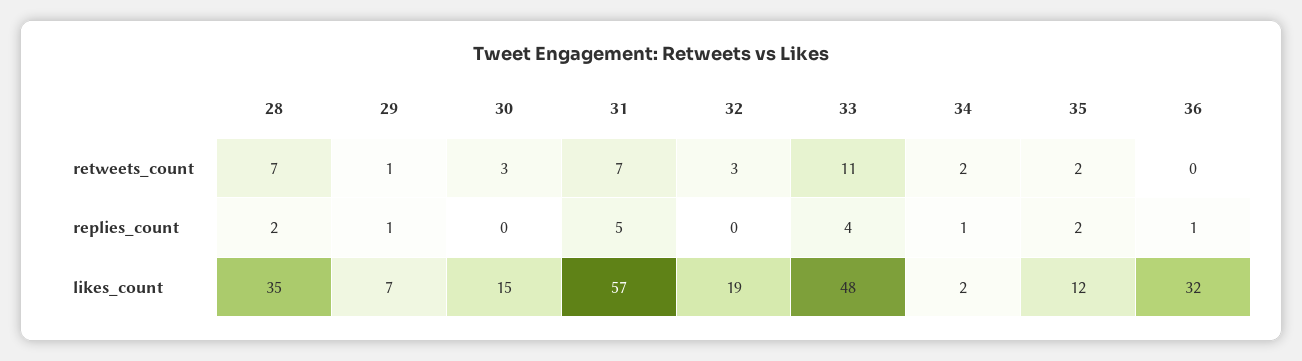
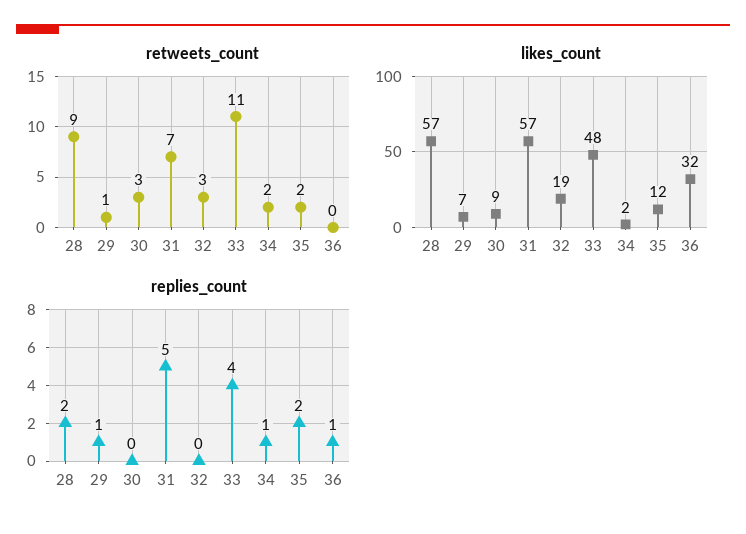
retweets_count, 28: 7 -> 9
likes_count, 28: 35 -> 57
likes_count, 30: 15 -> 9

